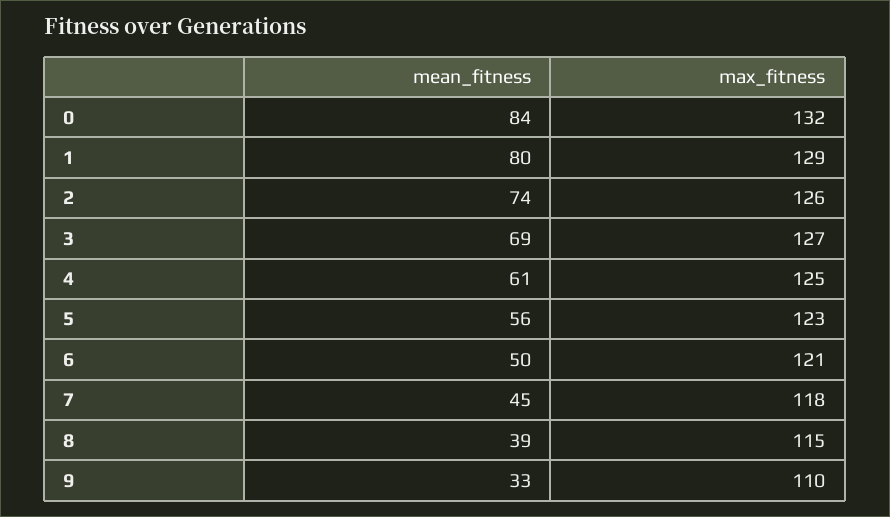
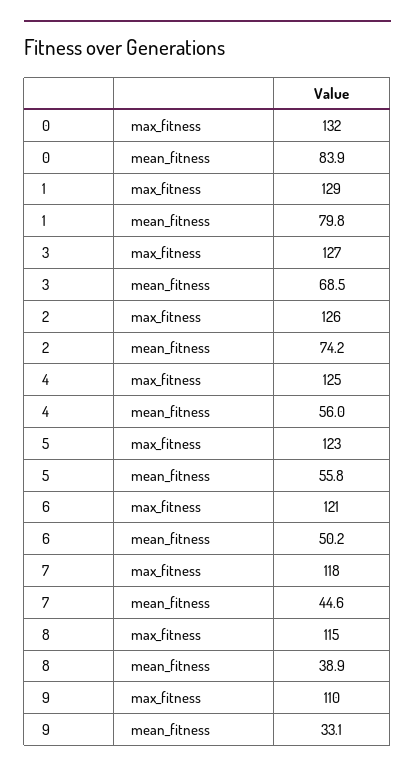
mean_fitness, 4: 61 -> 56

